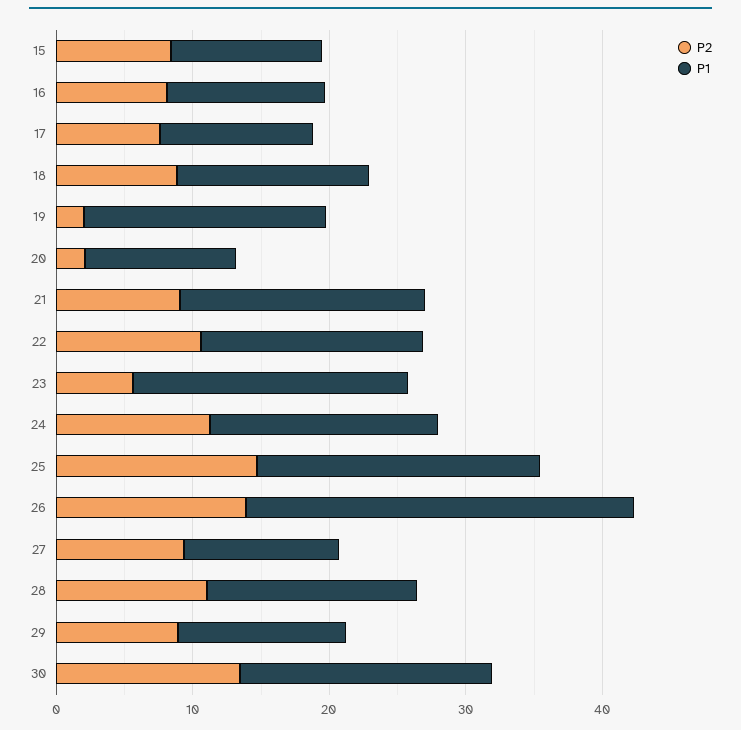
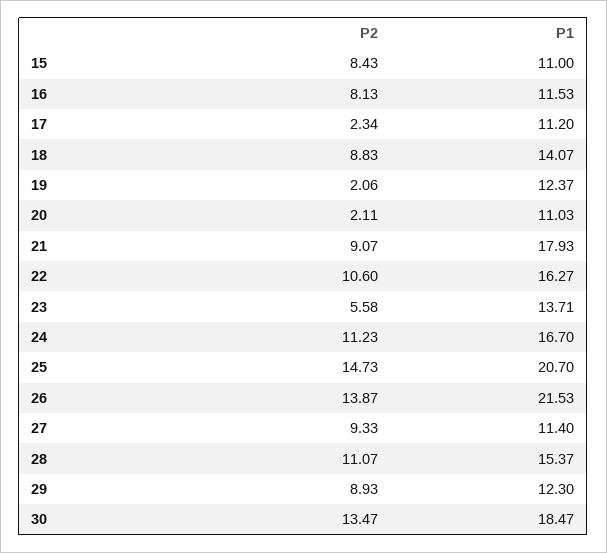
P2, 17: 8 -> 2.34
P1, 19: 18 -> 12.37
P1, 23: 20 -> 13.71
P1, 26: 28 -> 21.53

